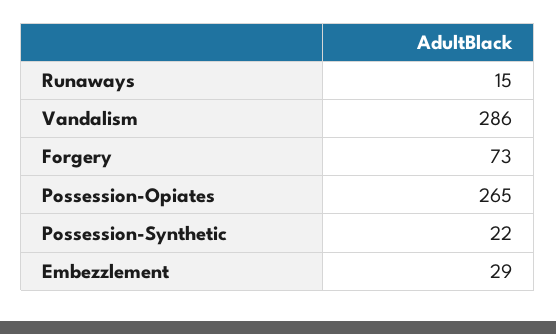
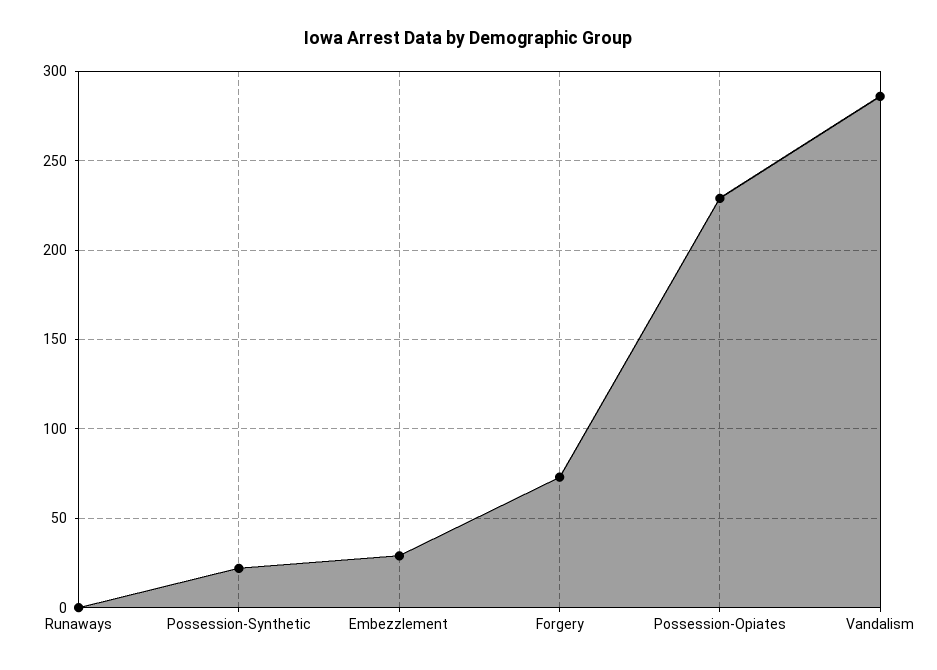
Runaways: 15 -> 0
Possession-Opiates: 265 -> 230

